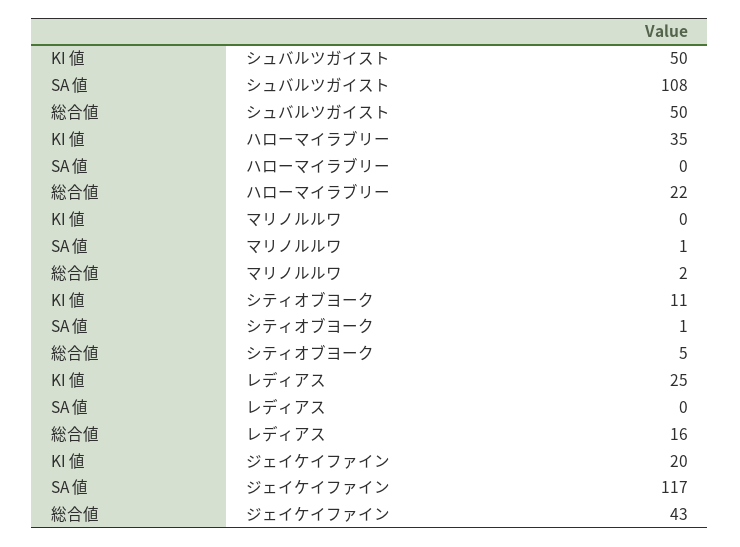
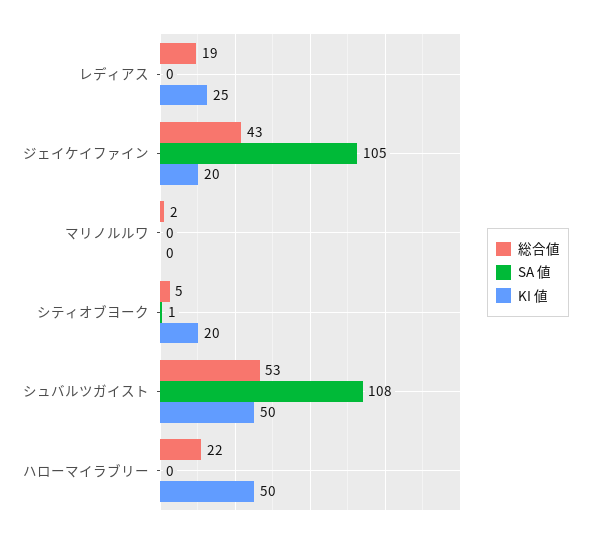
総合値, シュバルツガイスト: 50 -> 53
KI 値, ハローマイラブリー: 35 -> 50
SA 値, マリノルルワ: 1 -> 0
KI 値, シティオブヨーク: 11 -> 20
総合値, レディアス: 16 -> 19
SA 値, ジェイケイファイン: 117 -> 105

